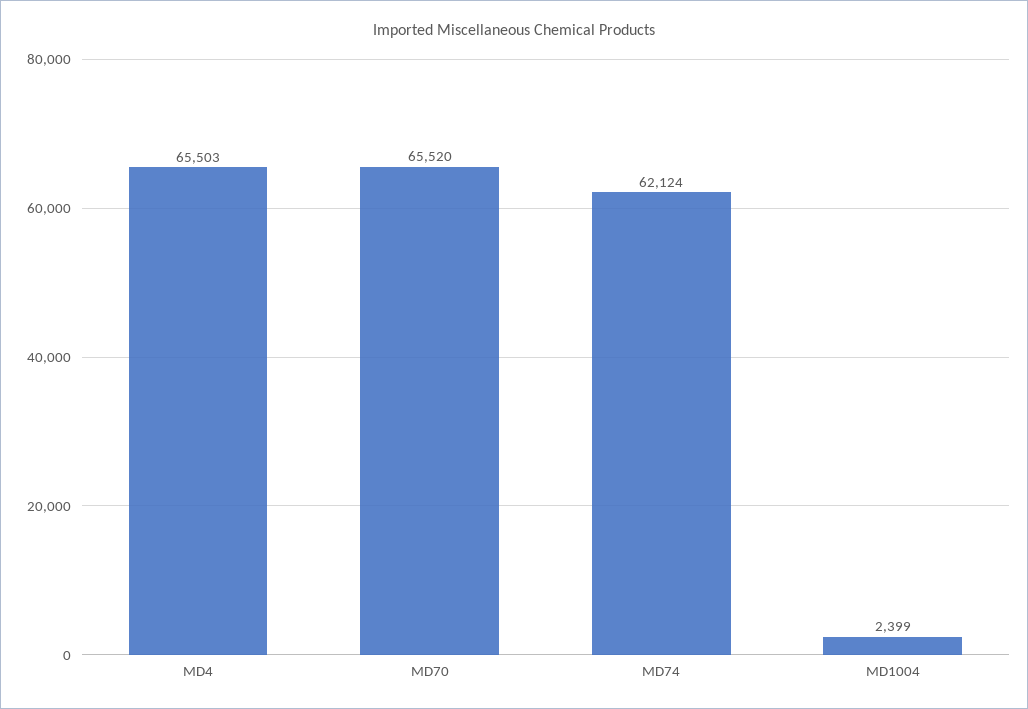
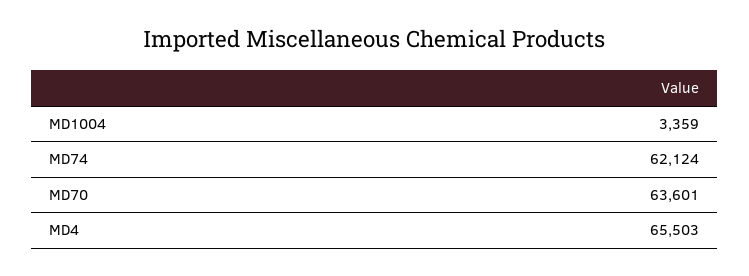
MD70: 65520 -> 63601
MD1004: 2399 -> 3359

